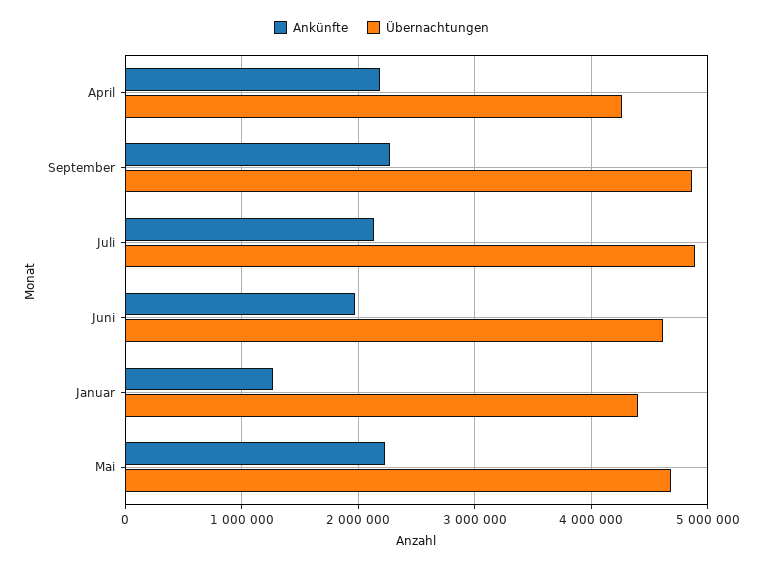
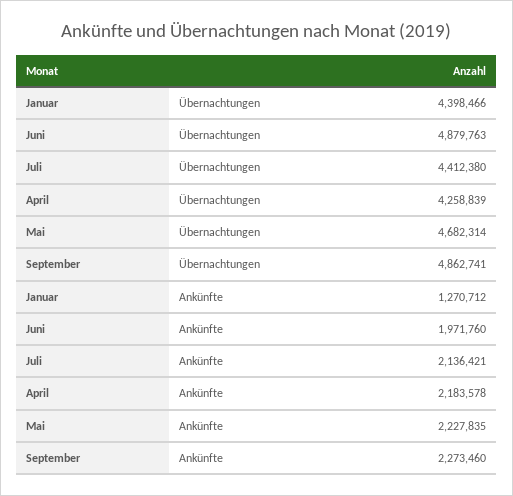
Übernachtungen, Juli: 4900000 -> 4412380
Übernachtungen, Juni: 4600000 -> 4879763

